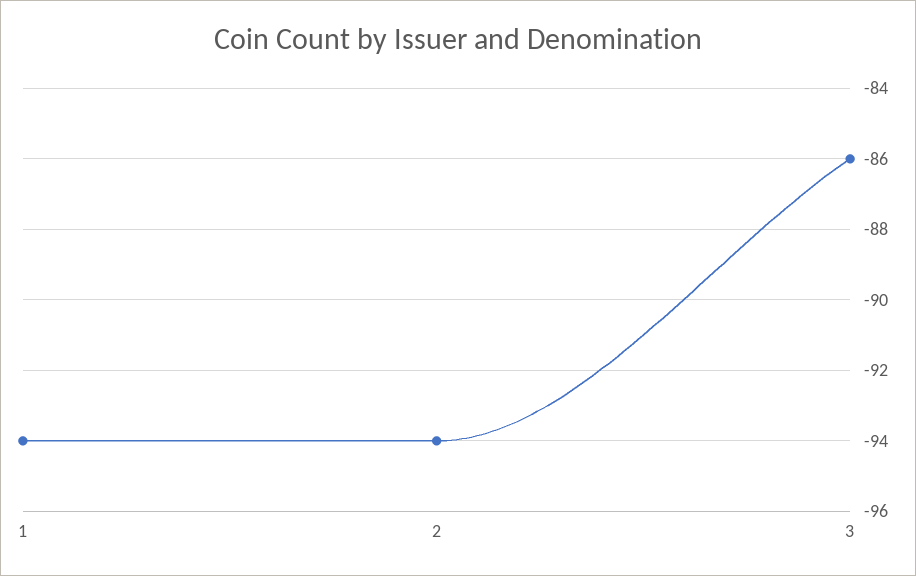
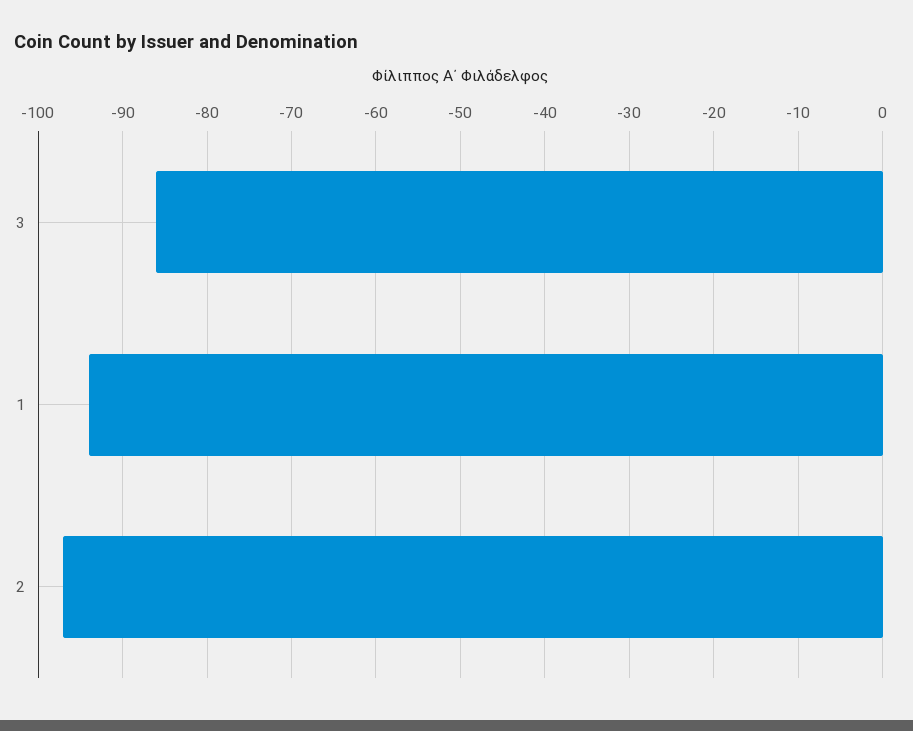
2: -94 -> -97

